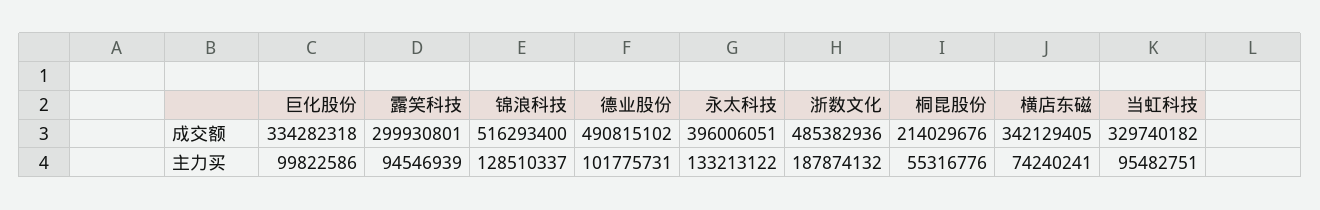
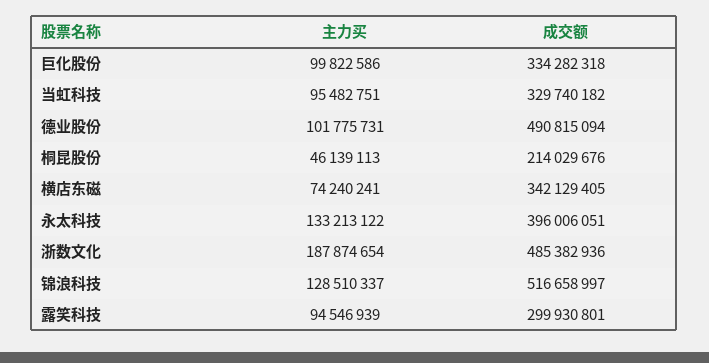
锦浪科技, 成交额: 516293400 -> 516658997
德业股份, 成交额: 490815102 -> 490815094
浙数文化, 主力买: 187874132 -> 187874654
桐昆股份, 主力买: 55316776 -> 46139113

